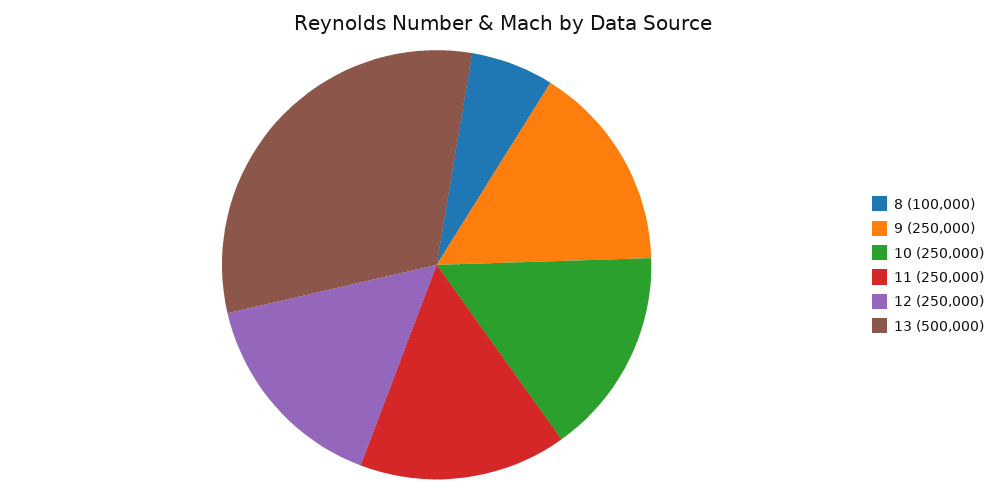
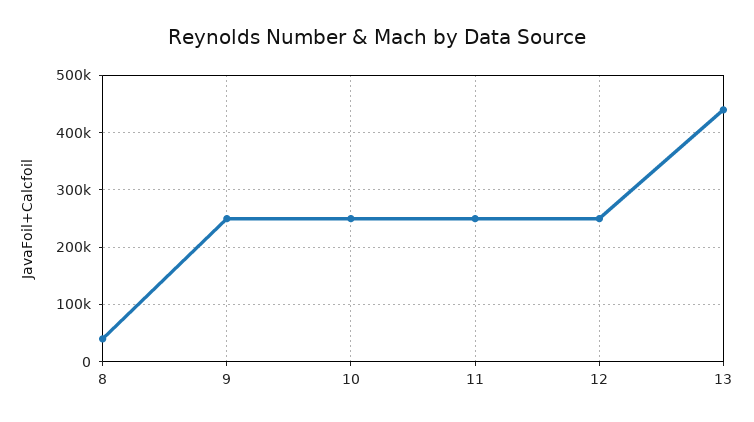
8: 100000 -> 40000
13: 500000 -> 440000

